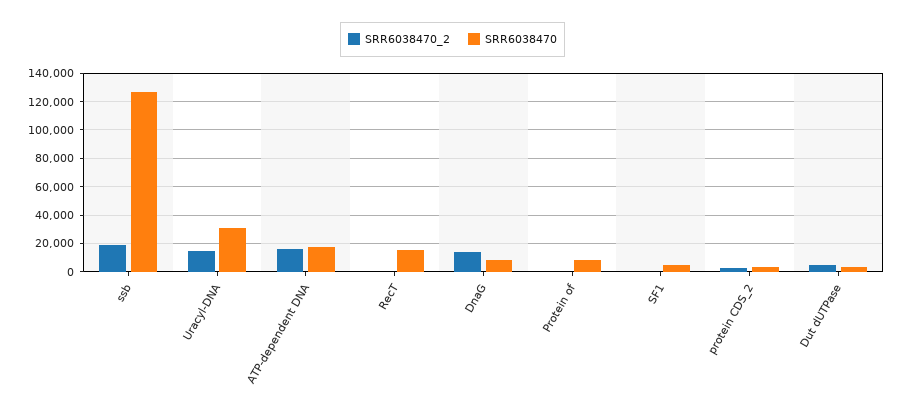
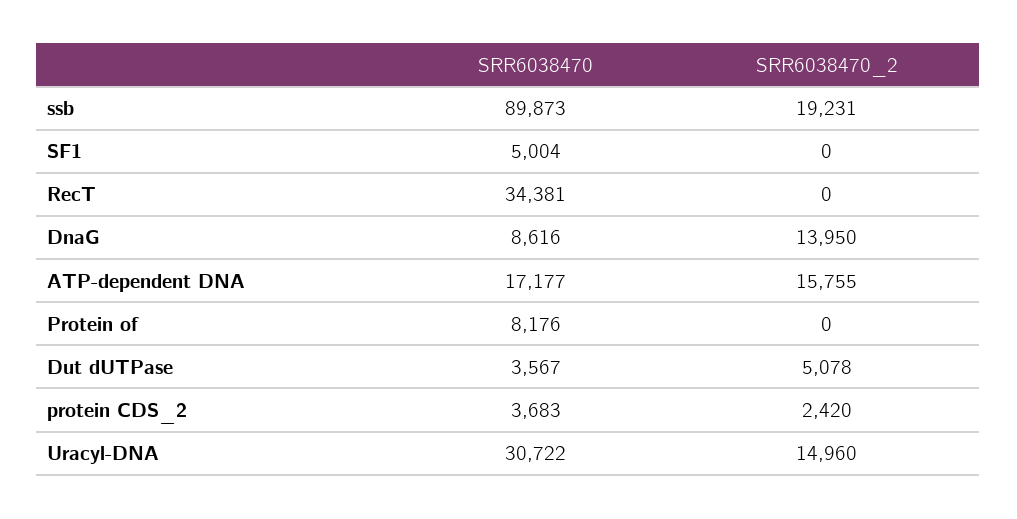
SRR6038470, ssb: 125000 -> 89873
SRR6038470, RecT: 15000 -> 34381

